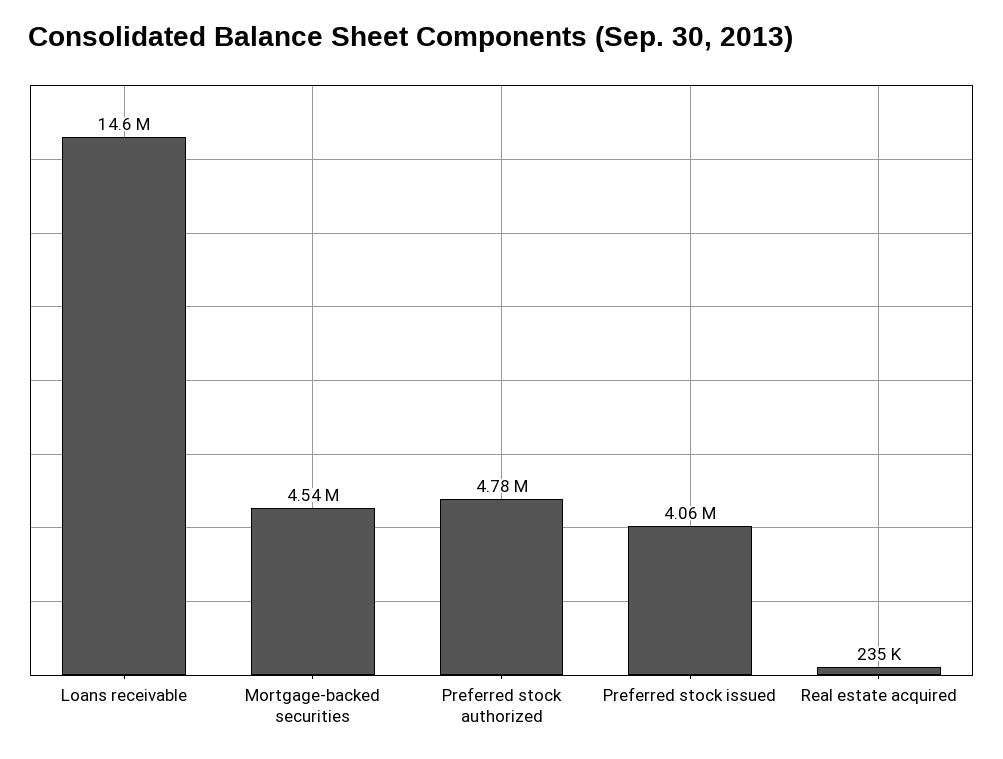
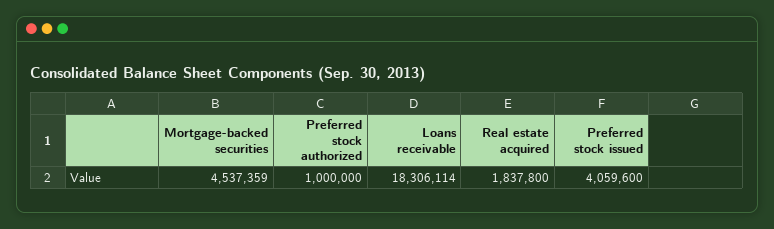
Loans receivable: 14600000 -> 18306114
Preferred stock authorized: 4780000 -> 1000000
Real estate acquired: 235000 -> 1837800

